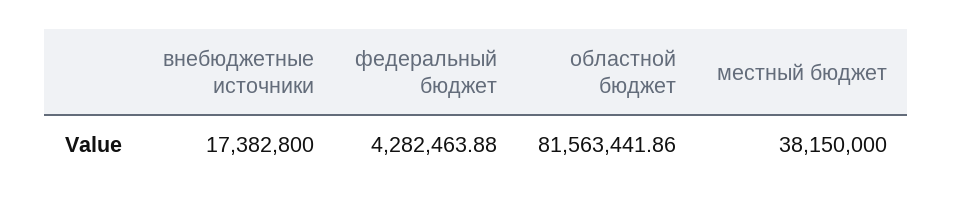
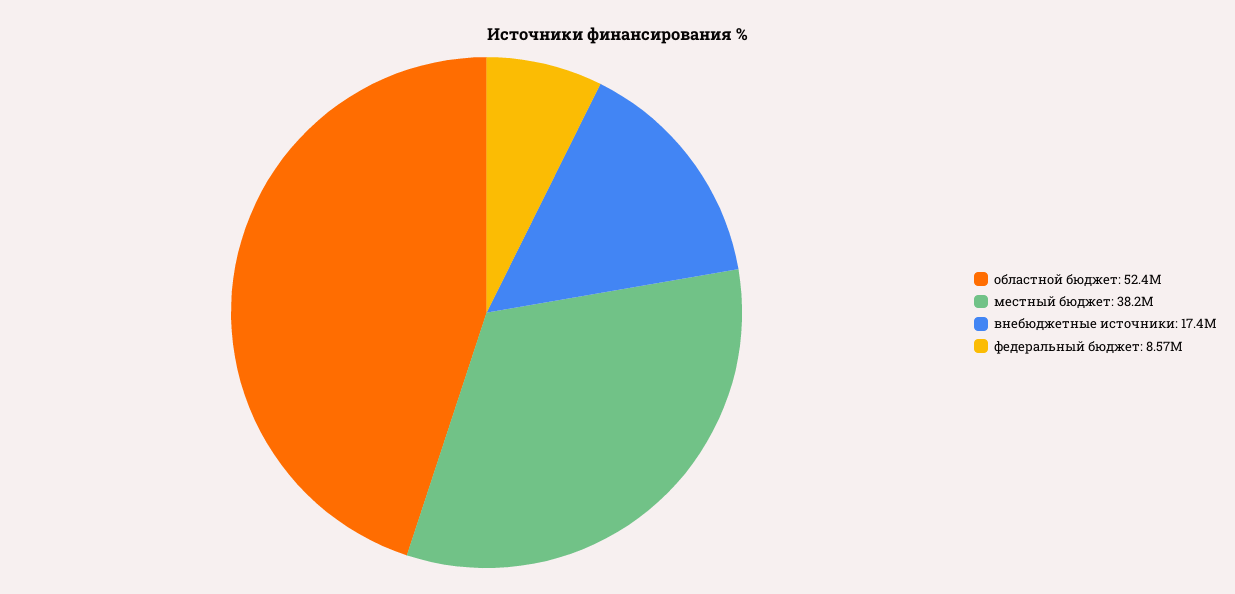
федеральный бюджет: 4282463.88 -> 8570000
областной бюджет: 81563441.86 -> 52400000

